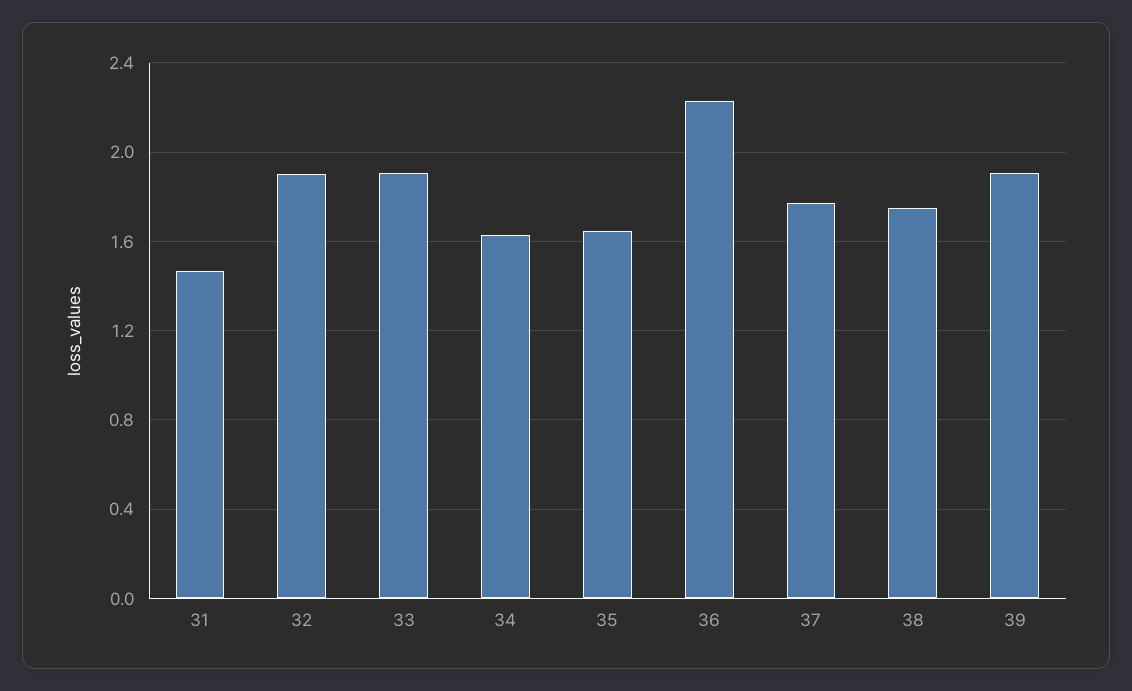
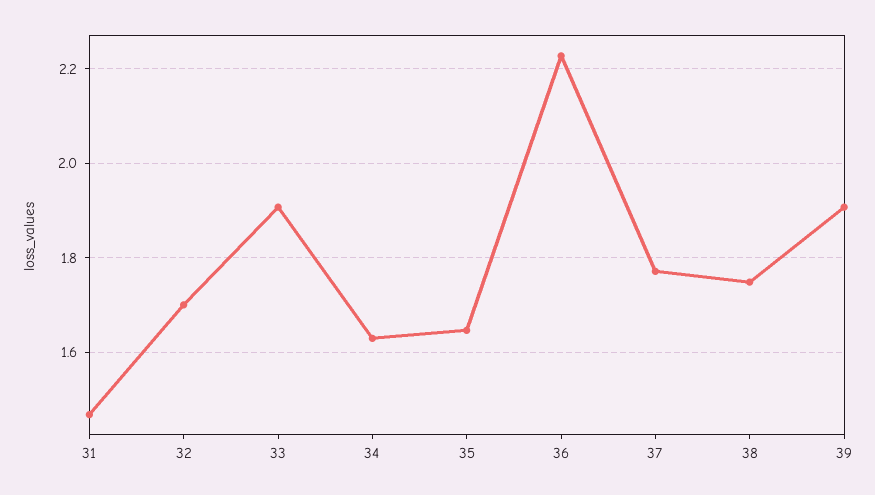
32: 1.9 -> 1.7

